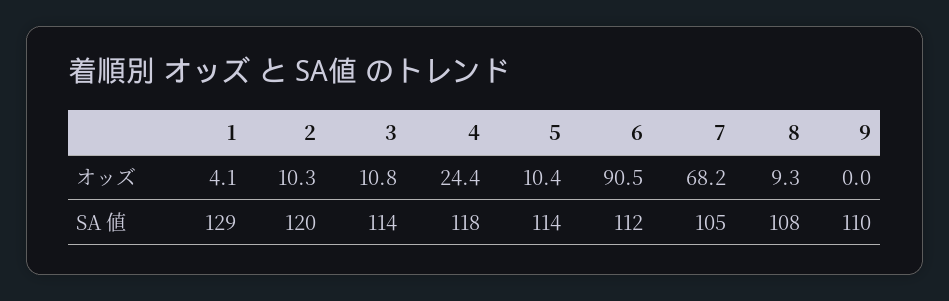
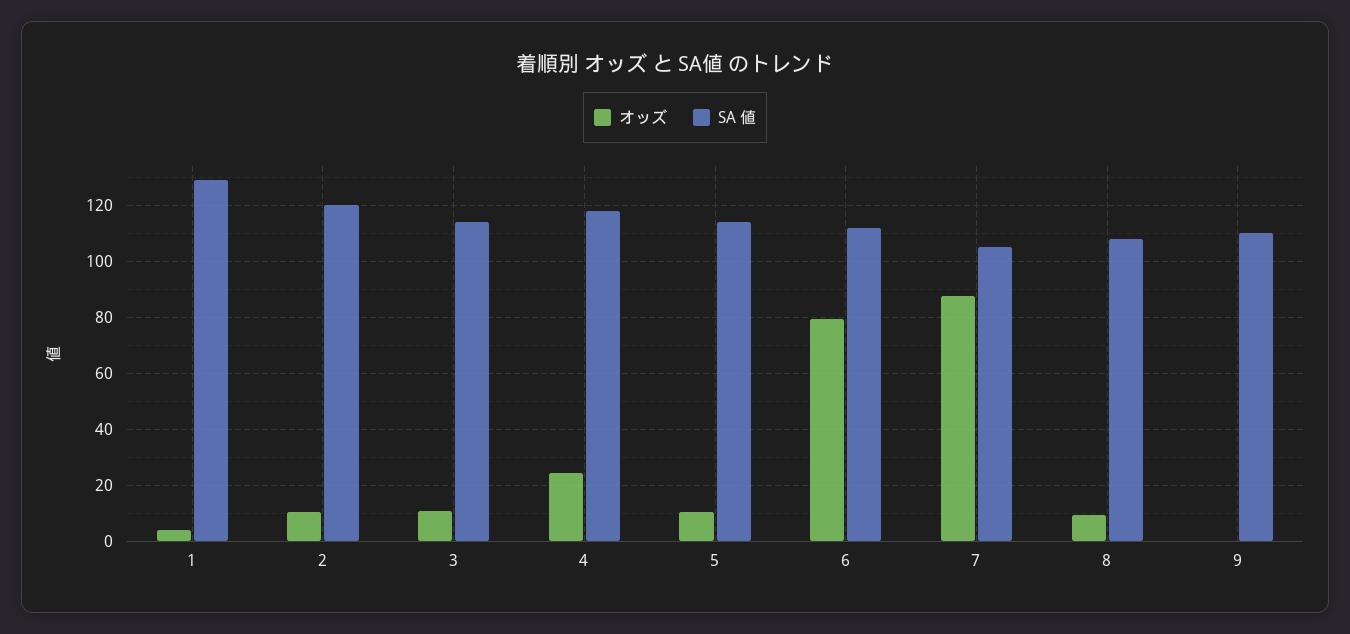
オッズ, 6: 90.5 -> 80
オッズ, 7: 68.2 -> 87.5

